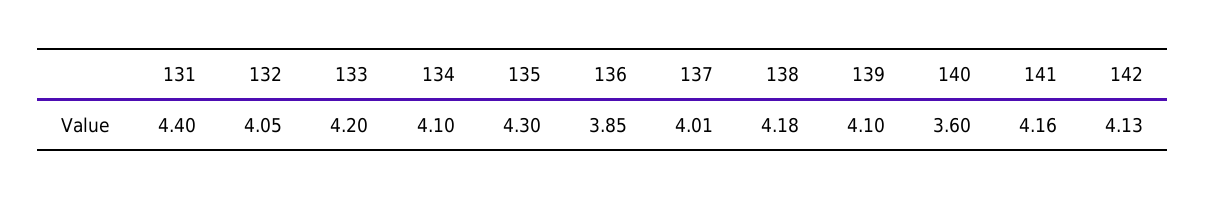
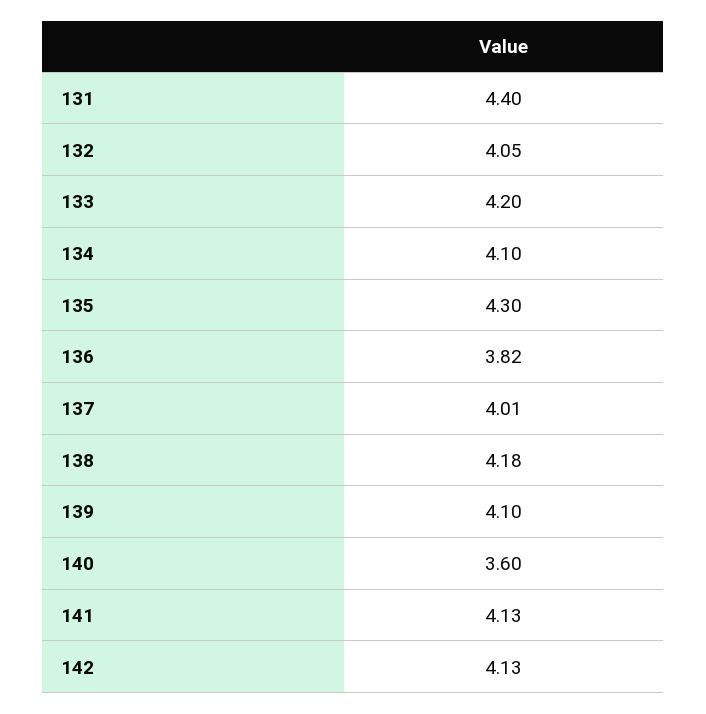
136: 3.85 -> 3.82
141: 4.16 -> 4.13

